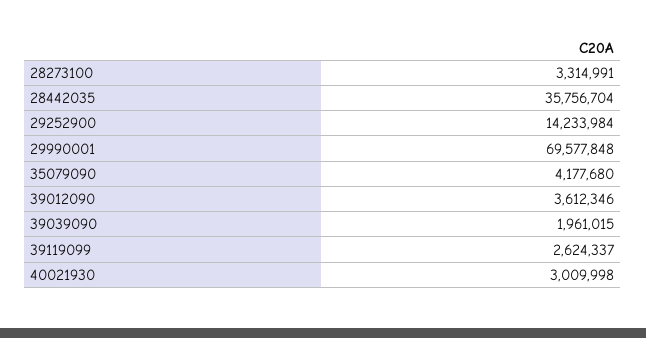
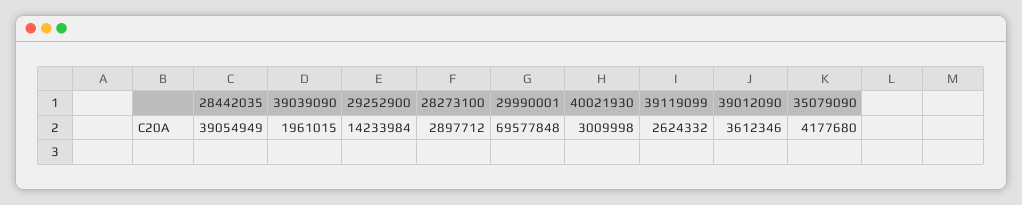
28273100: 3314991 -> 2897712
28442035: 35756704 -> 39054949
39119099: 2624337 -> 2624332

